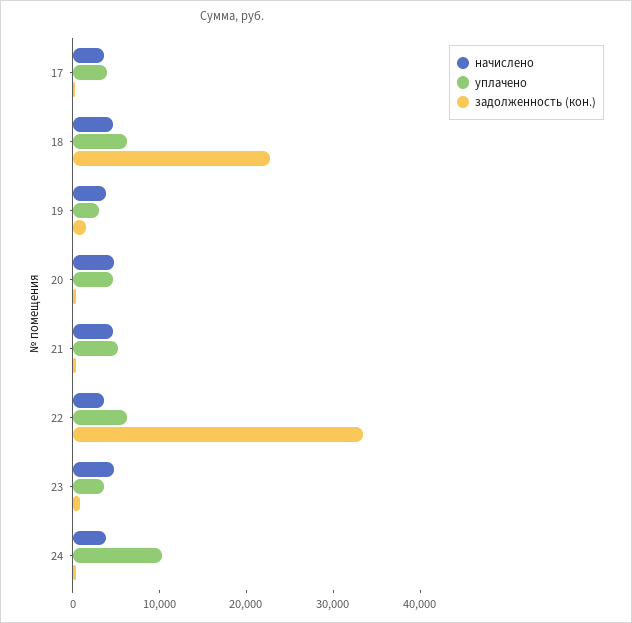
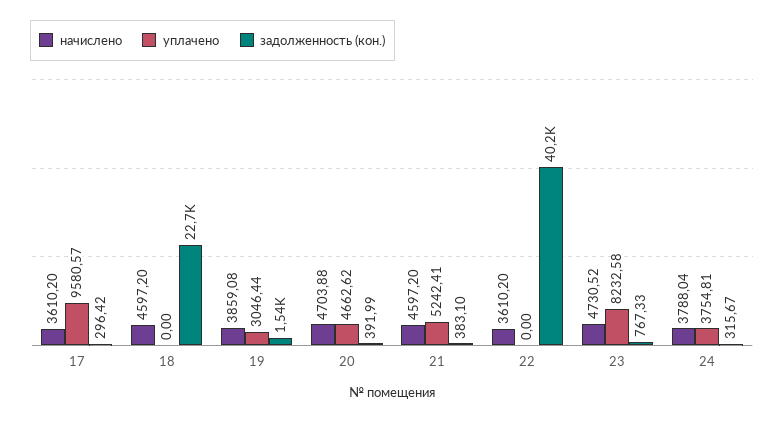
уплачено, 17: 4000 -> 9580.57
уплачено, 18: 6000 -> 0
уплачено, 22: 6000 -> 0
задолженность (кон.), 22: 34000 -> 40200
уплачено, 23: 4000 -> 8232.58
уплачено, 24: 10000 -> 3754.81

